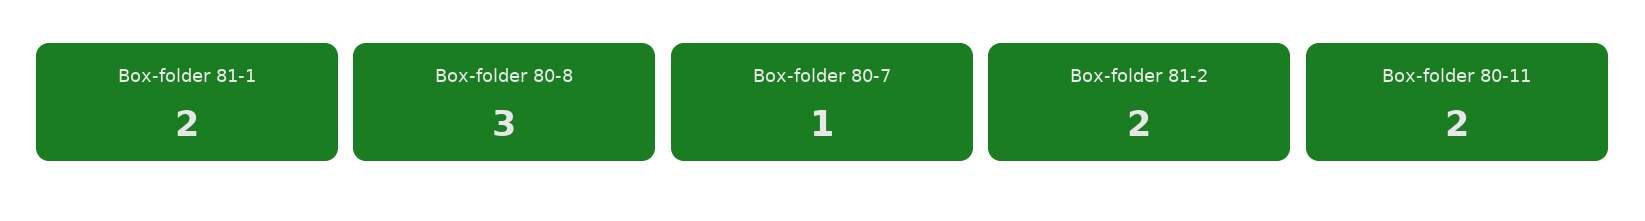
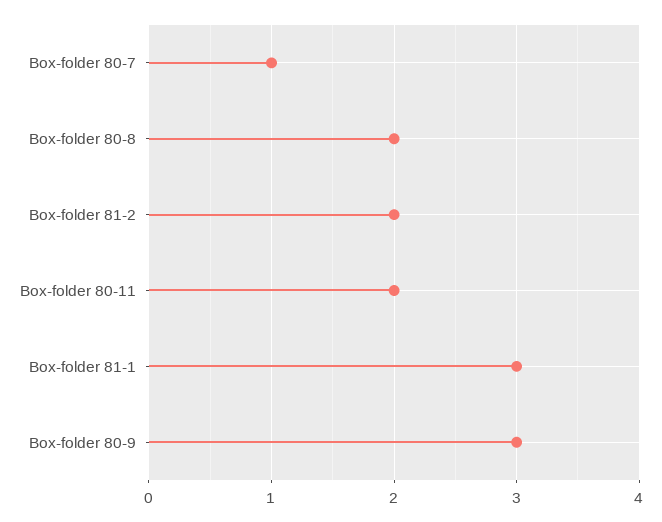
Box-folder 81-1: 2 -> 3
Box-folder 80-8: 3 -> 2
Box-folder 80-9: none -> 3

